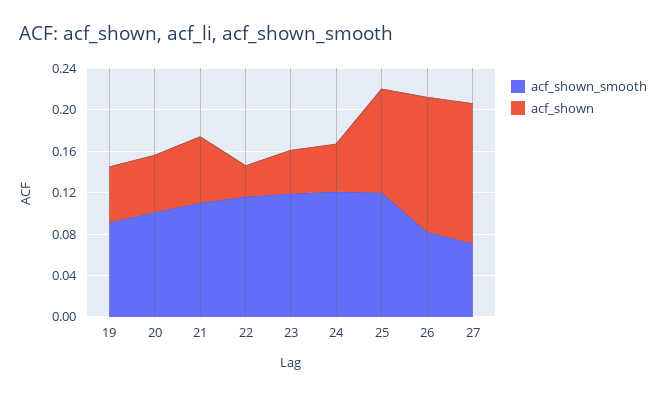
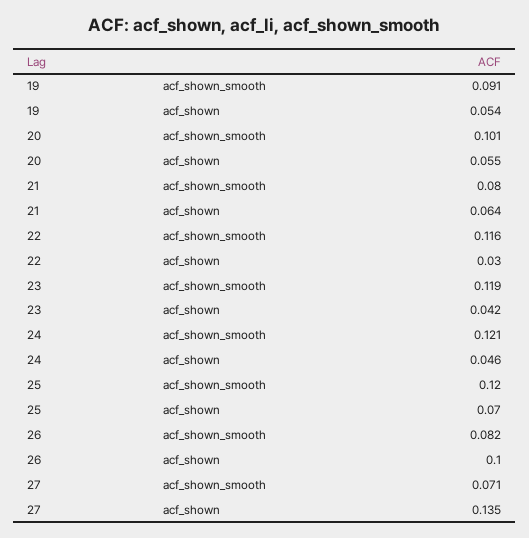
acf_shown_smooth, 21: 0.11 -> 0.08
acf_shown, 25: 0.1 -> 0.07
acf_shown, 26: 0.13 -> 0.1

